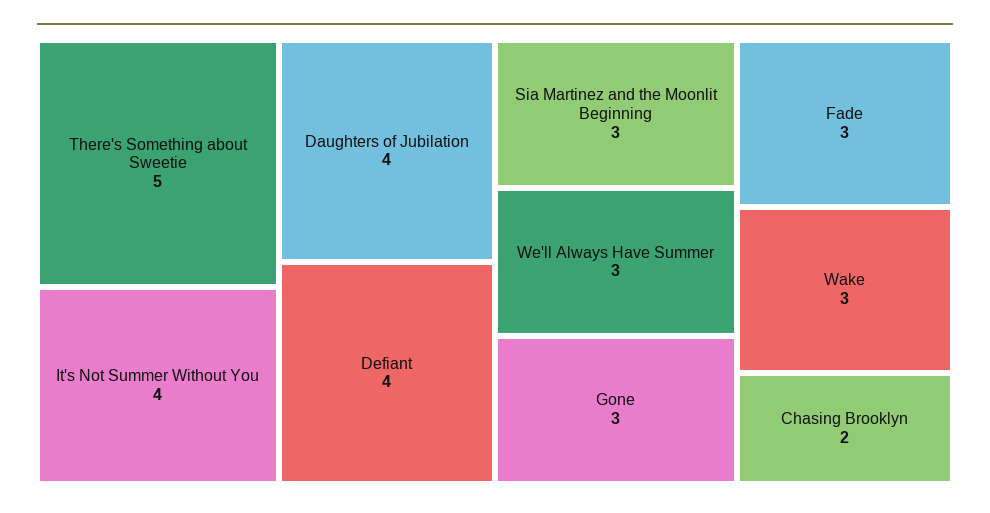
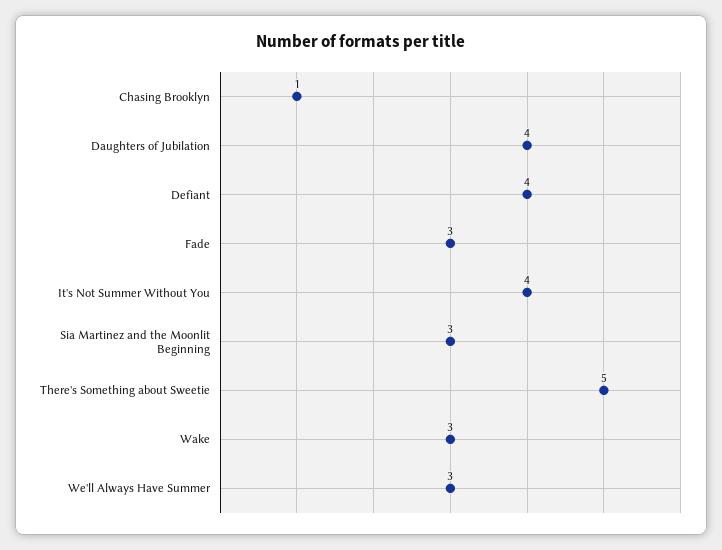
Gone: 3 -> none
Chasing Brooklyn: 2 -> 1

